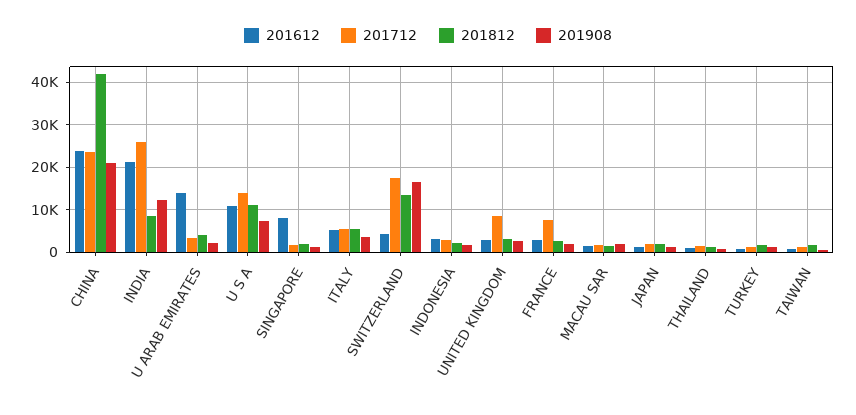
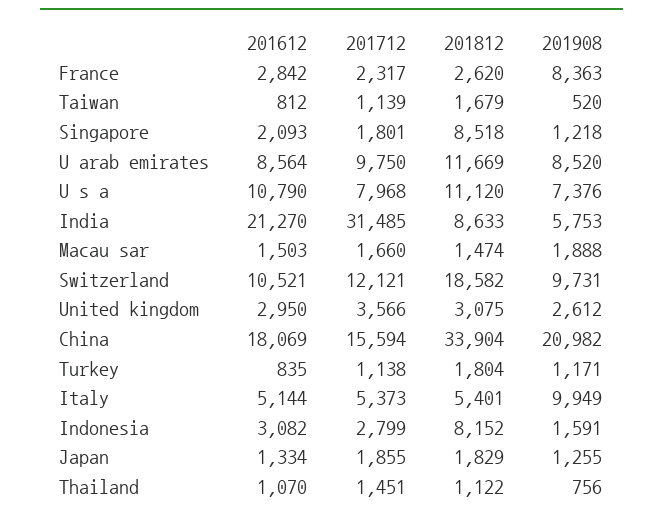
201612, CHINA: 24000 -> 18069
201712, CHINA: 24000 -> 15594
201812, CHINA: 42000 -> 33904
201712, INDIA: 26000 -> 31485
201908, INDIA: 12000 -> 5753
201612, U ARAB EMIRATES: 14000 -> 8564
201712, U ARAB EMIRATES: 4000 -> 9750
201812, U ARAB EMIRATES: 4000 -> 11669
201908, U ARAB EMIRATES: 2000 -> 8520
201712, U S A: 14000 -> 7968
201612, SINGAPORE: 8000 -> 2093
201812, SINGAPORE: 2000 -> 8518
201908, ITALY: 4000 -> 9949
201612, SWITZERLAND: 4000 -> 10521
201712, SWITZERLAND: 18000 -> 12121
201812, SWITZERLAND: 14000 -> 18582
201908, SWITZERLAND: 16000 -> 9731
201812, INDONESIA: 2000 -> 8152
201712, UNITED KINGDOM: 8000 -> 3566
201712, FRANCE: 8000 -> 2317
201908, FRANCE: 2000 -> 8363

